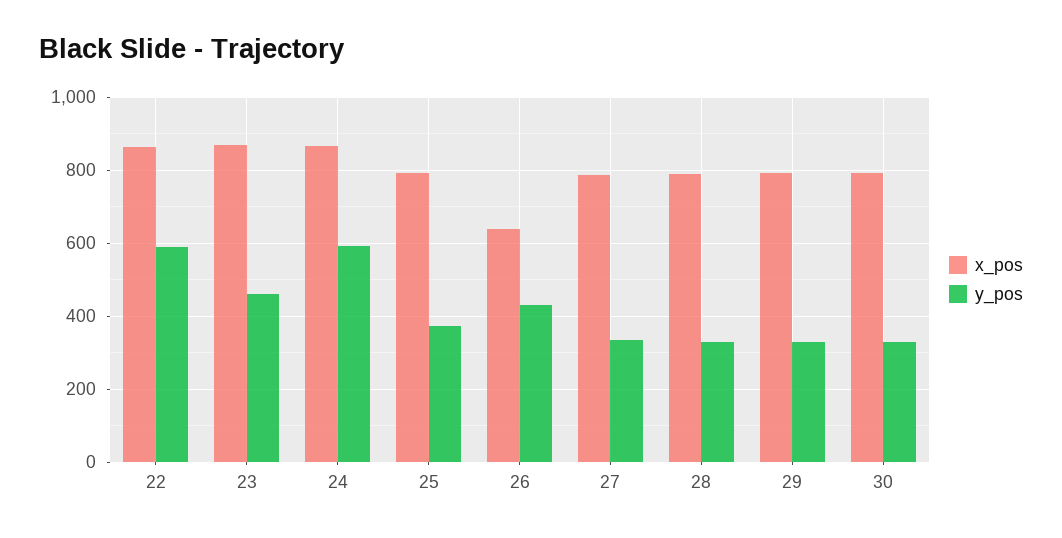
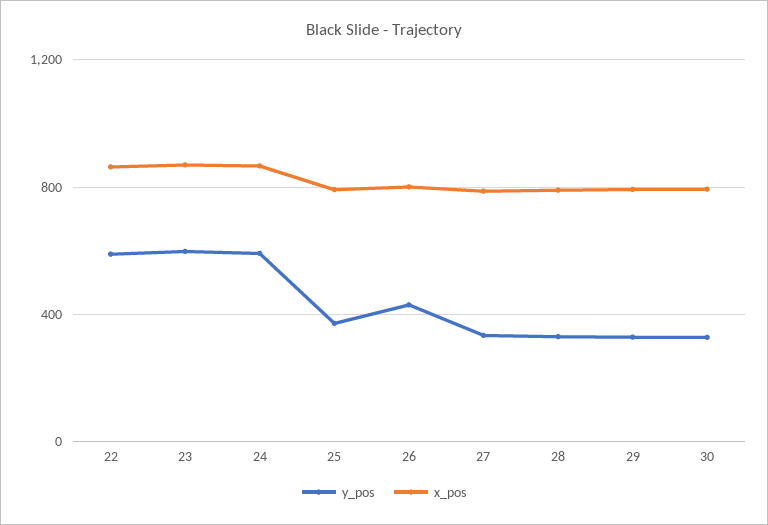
y_pos, 23: 460 -> 600
x_pos, 26: 640 -> 800

